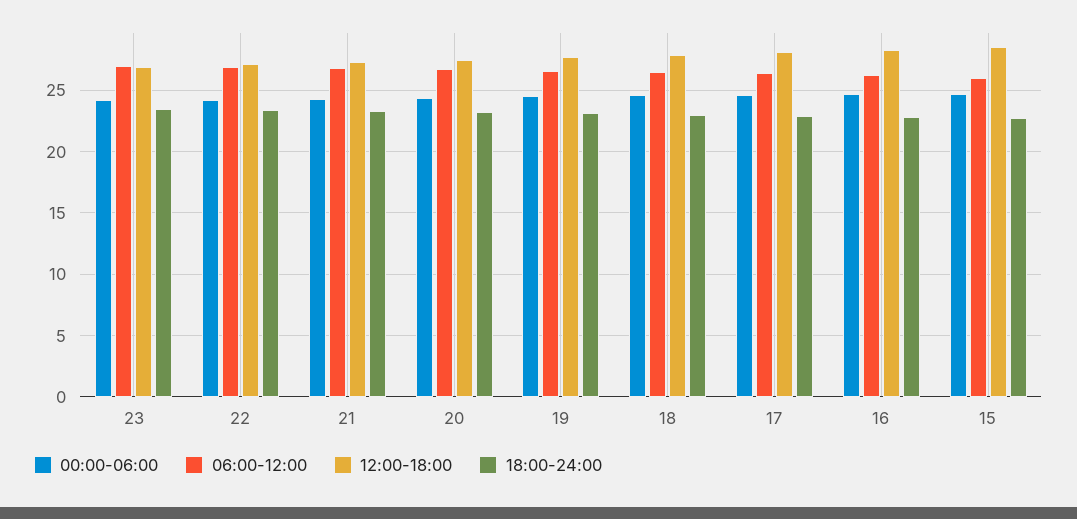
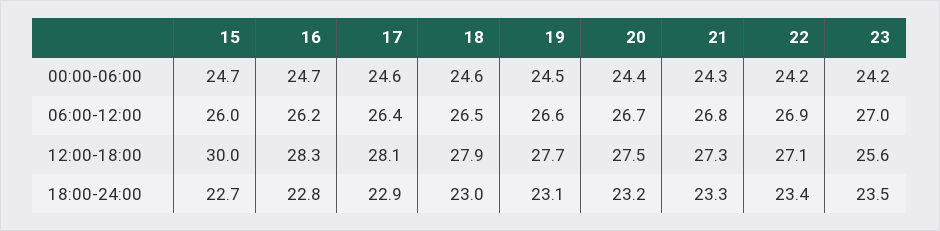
12:00-18:00, 23: 27 -> 25.6
12:00-18:00, 15: 28.5 -> 30

